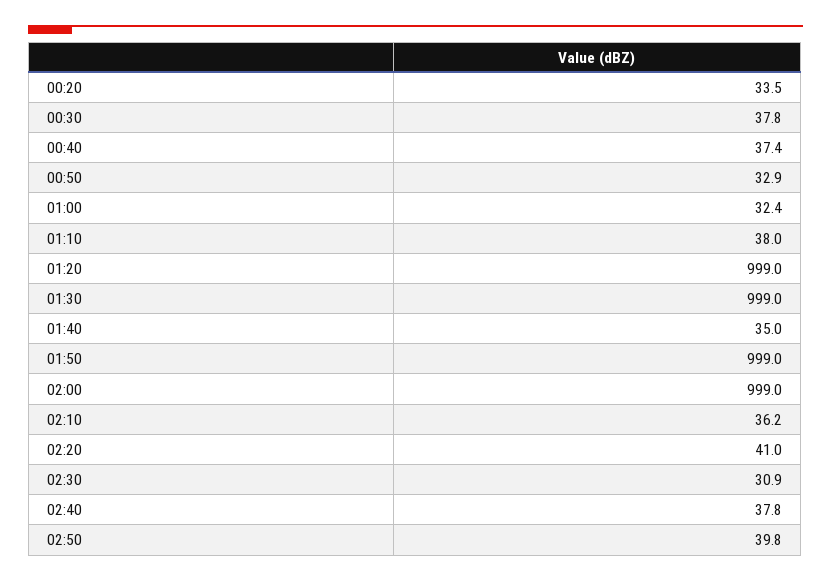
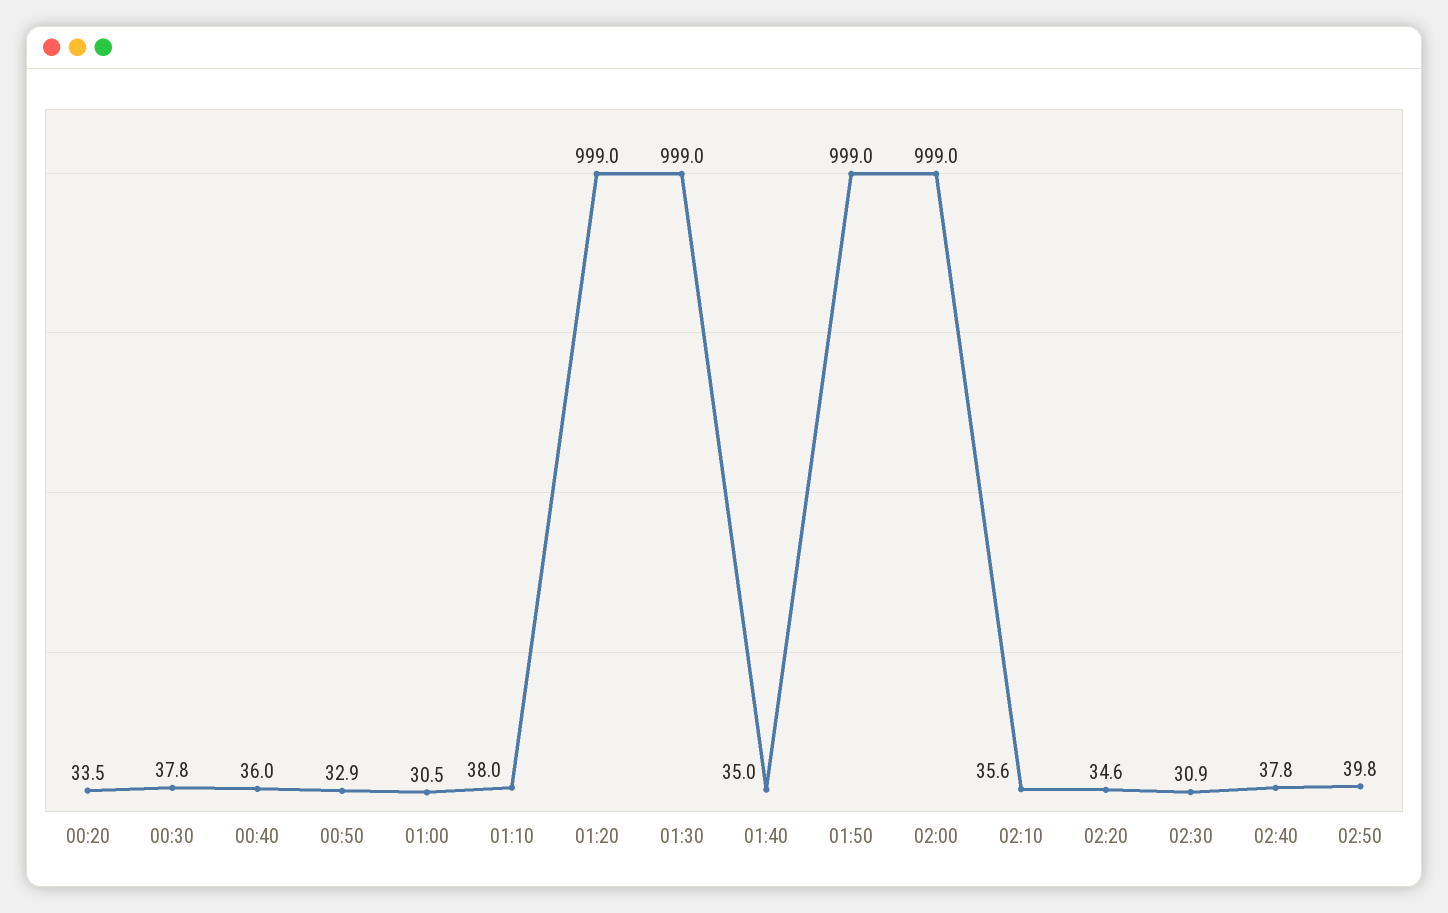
00:40: 37.4 -> 36
01:00: 32.4 -> 30.5
02:10: 36.2 -> 35.6
02:20: 41 -> 34.6

